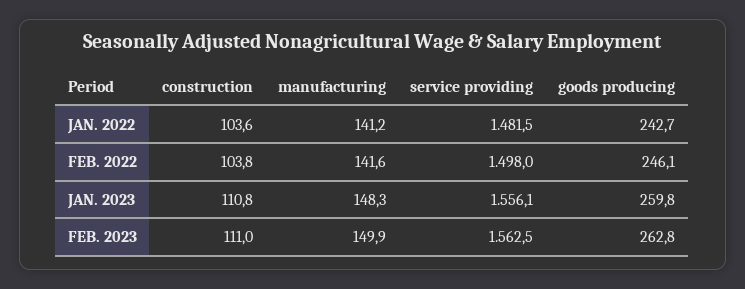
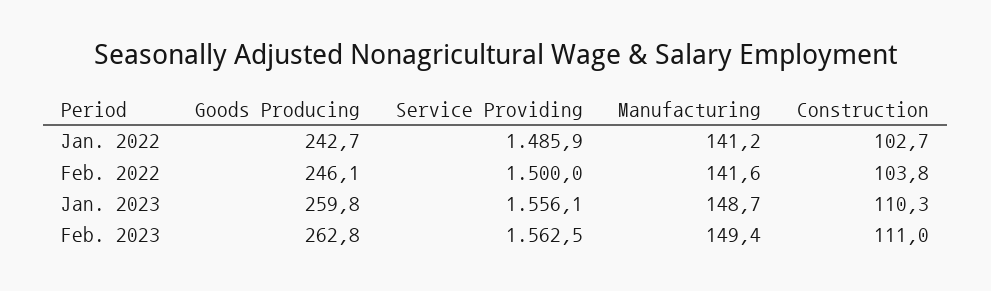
construction, JAN. 2022: 103.6 -> 102.7
service providing, JAN. 2022: 1481.5 -> 1485.9
service providing, FEB. 2022: 1498 -> 1500
construction, JAN. 2023: 110.8 -> 110.3
manufacturing, JAN. 2023: 148.3 -> 148.7
manufacturing, FEB. 2023: 149.9 -> 149.4

